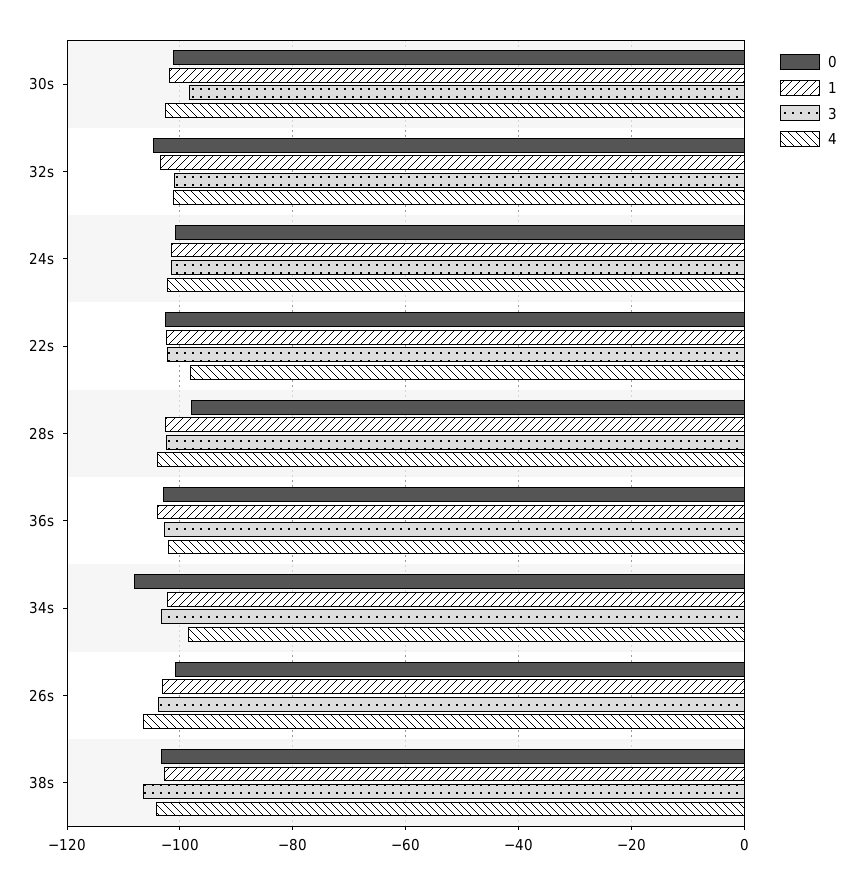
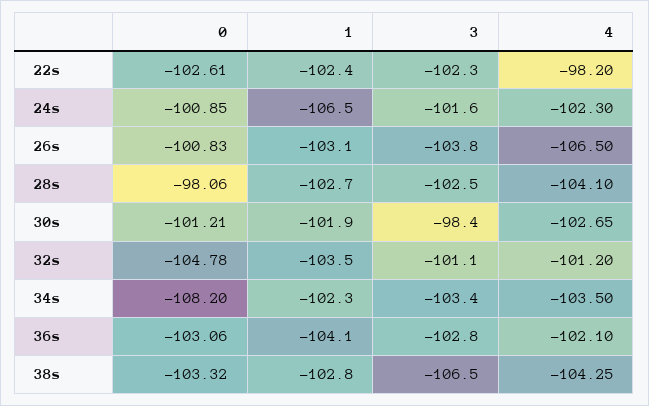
1, 24s: -102 -> -106.5
4, 34s: -98 -> -103.5

